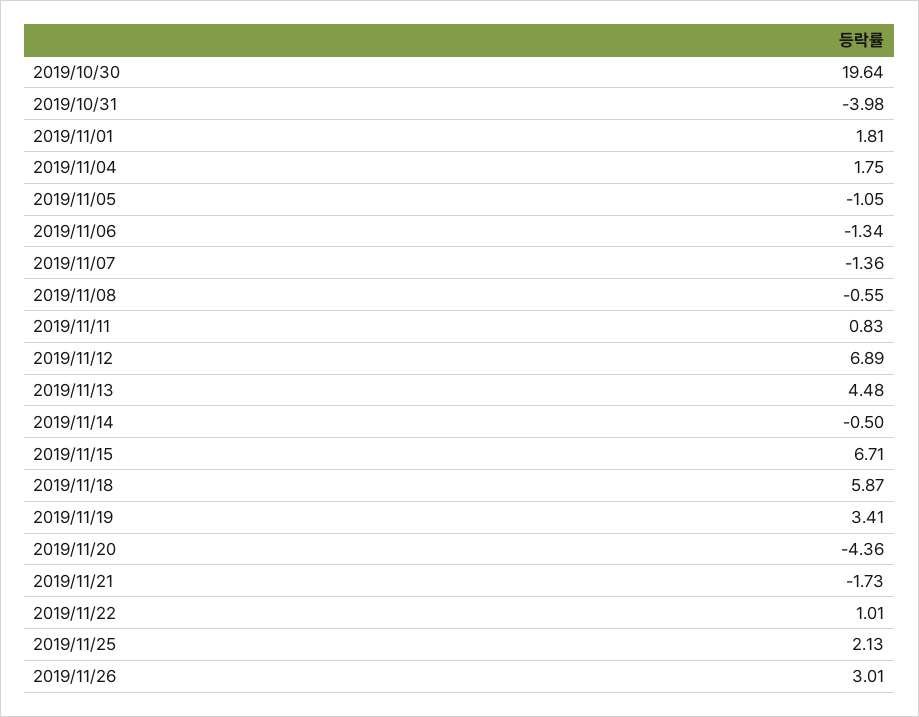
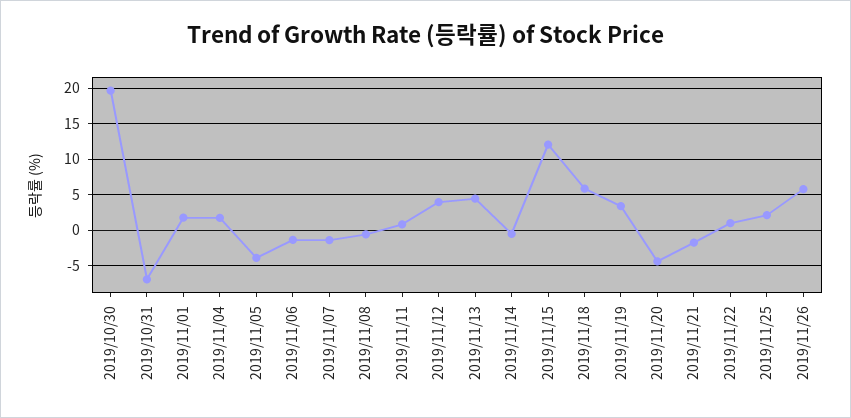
2019/10/31: -3.98 -> -7
2019/11/05: -1.05 -> -4
2019/11/12: 6.89 -> 4
2019/11/15: 6.71 -> 12
2019/11/26: 3.01 -> 6

